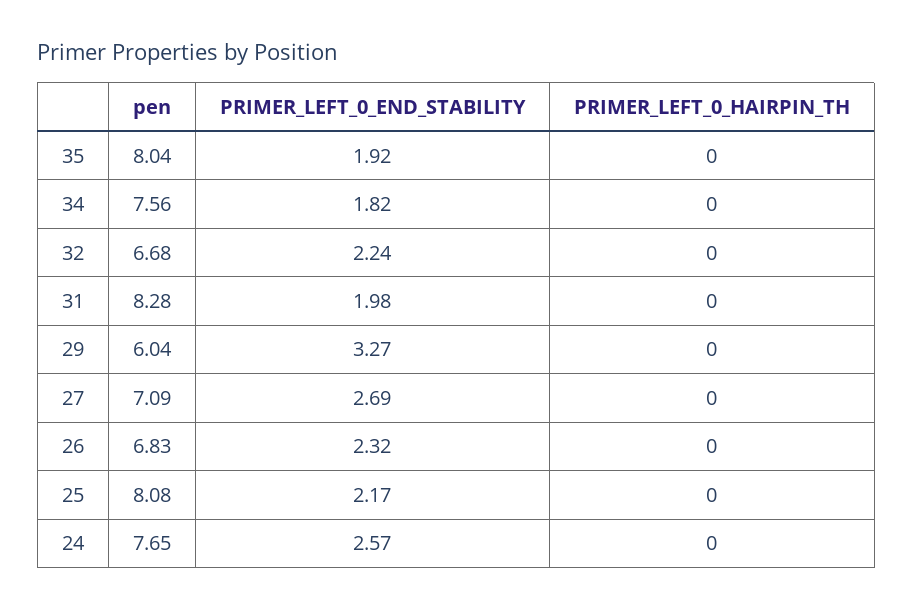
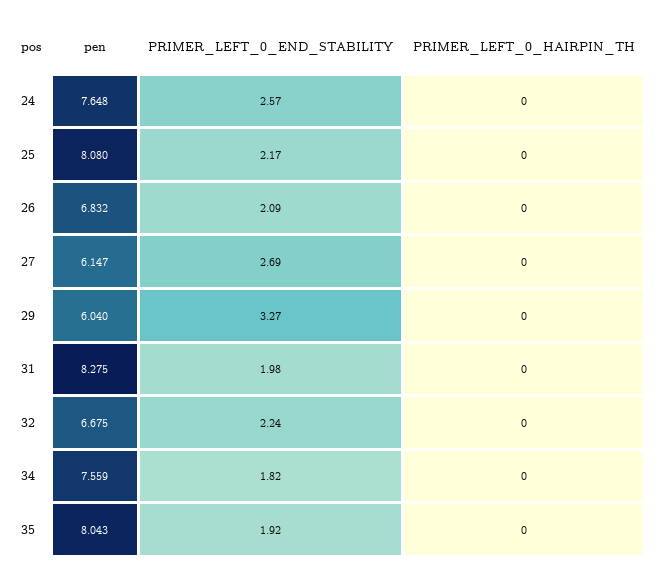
pen, 27: 7.09 -> 6.147
PRIMER_LEFT_0_END_STABILITY, 26: 2.32 -> 2.09

